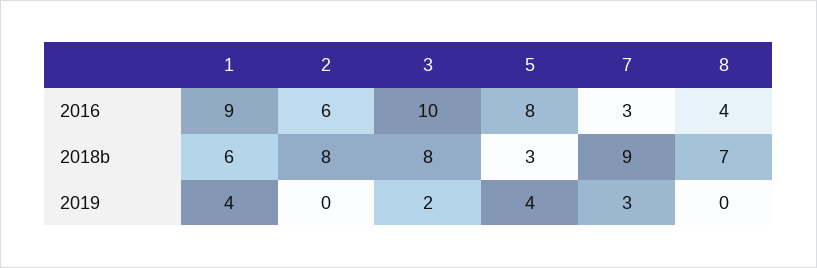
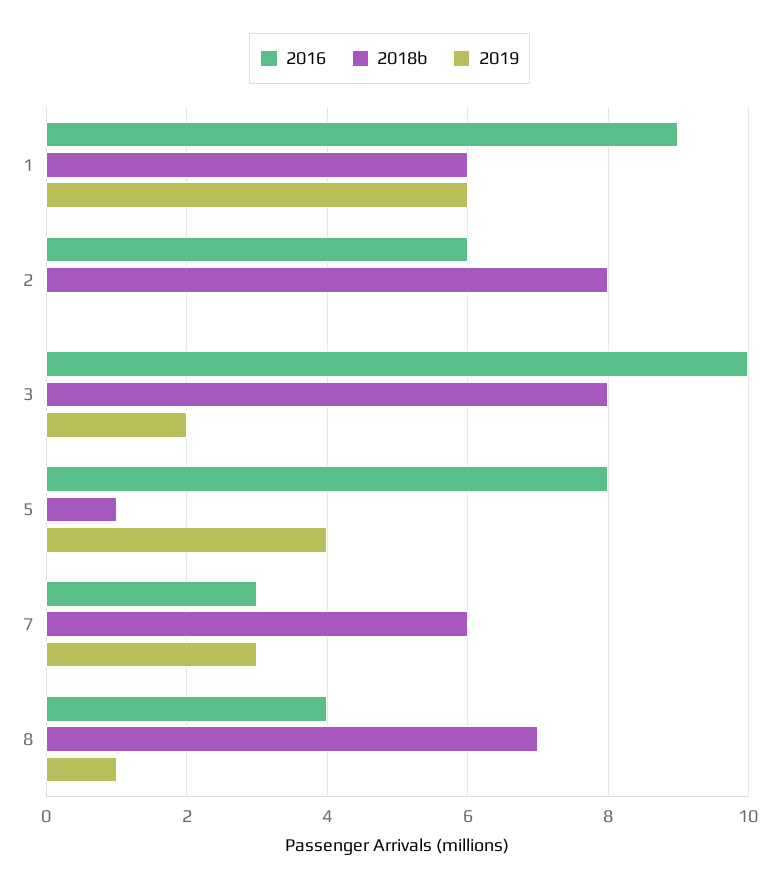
2018b, 5: 3 -> 1
2018b, 7: 9 -> 6
2019, 1: 4 -> 6
2019, 8: 0 -> 1

